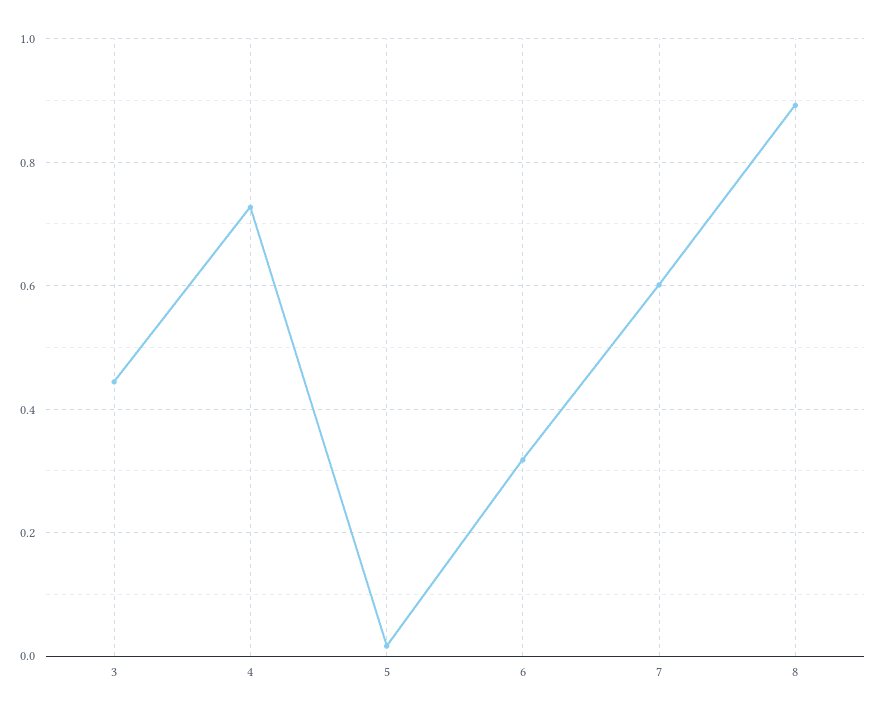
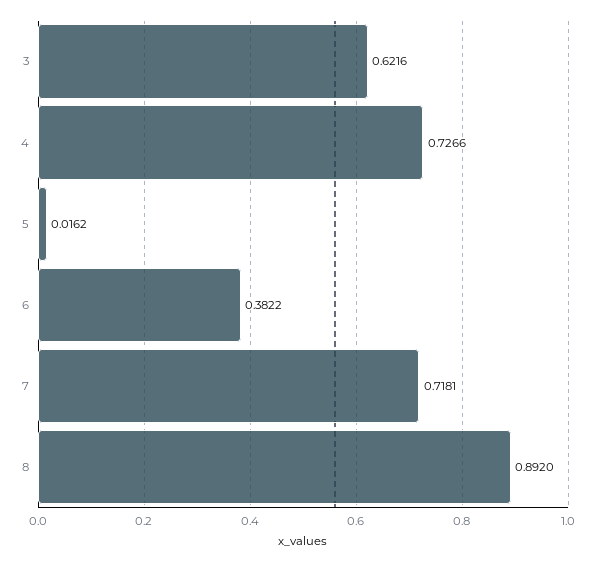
3: 0.44 -> 0.6216
6: 0.32 -> 0.3822
7: 0.6 -> 0.7181

